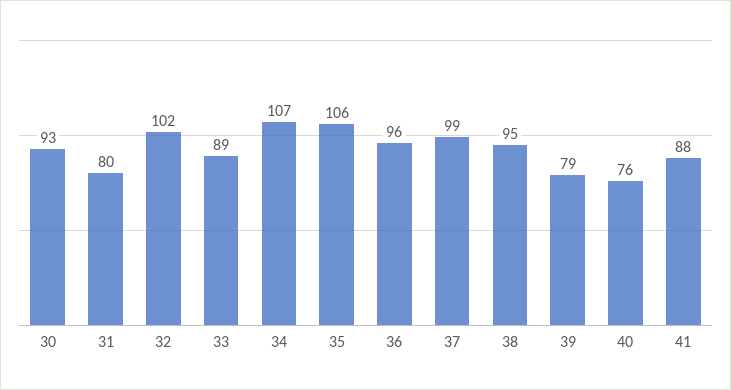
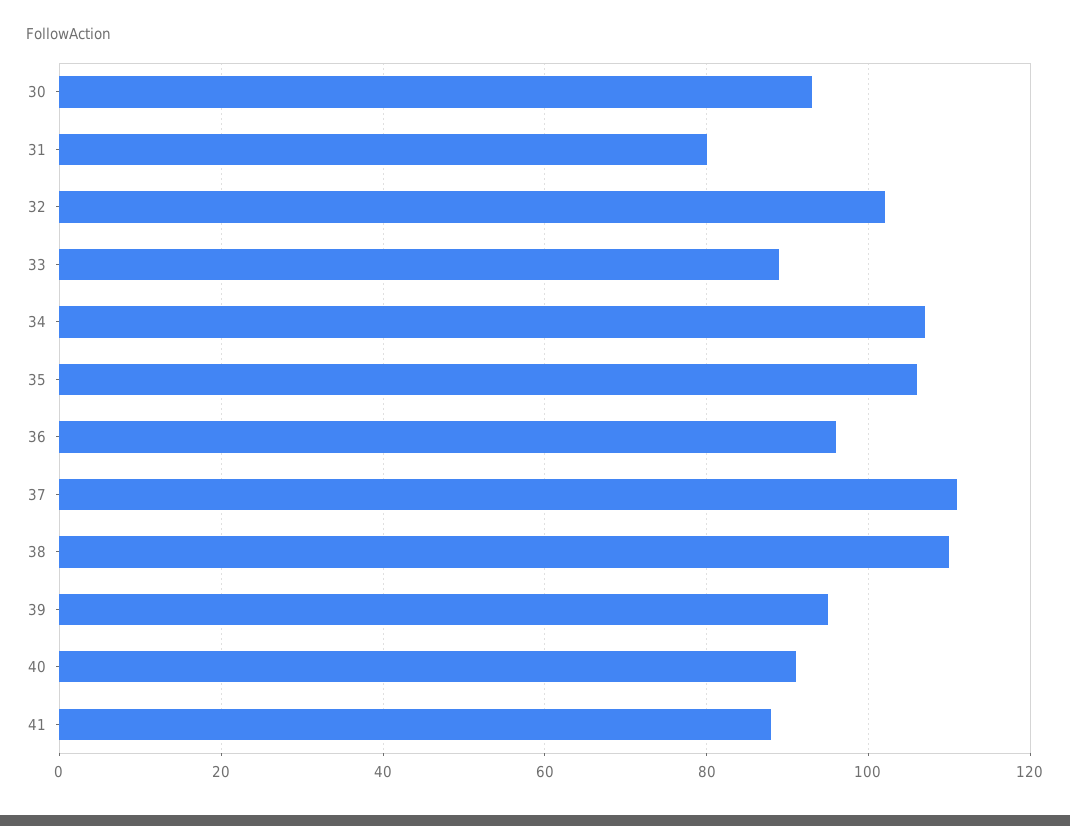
37: 99 -> 110
38: 95 -> 110
39: 79 -> 95
40: 76 -> 90

